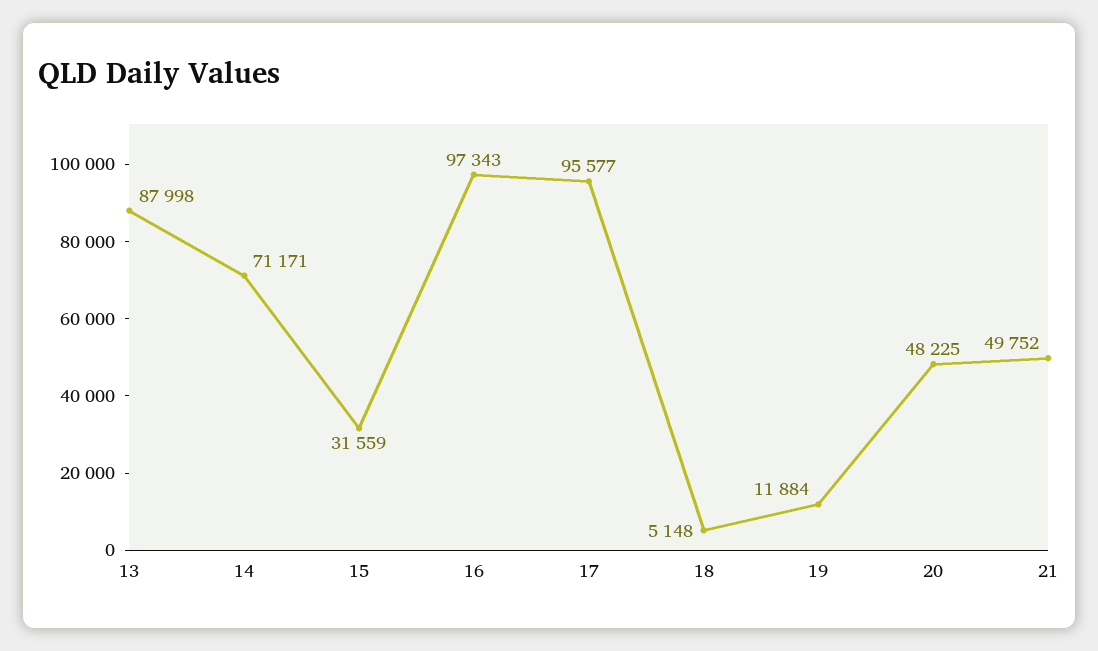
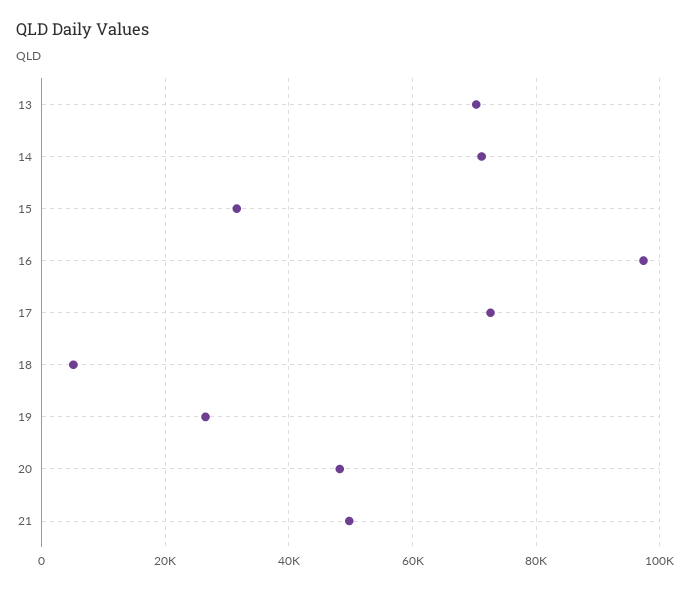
13: 87998 -> 70000
17: 95577 -> 72000
19: 11884 -> 26000

